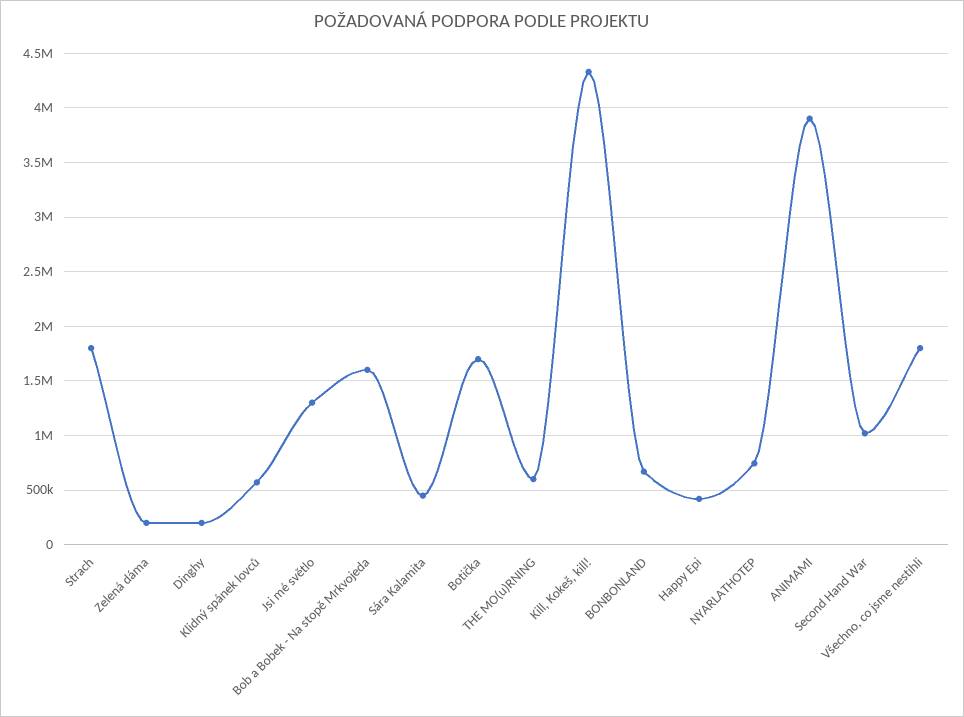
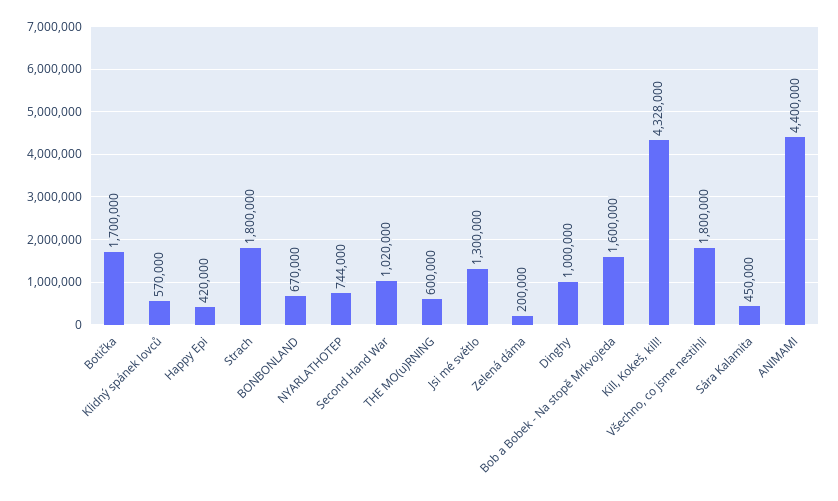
Dinghy: 200000 -> 1000000
ANIMAMI: 3900000 -> 4400000

